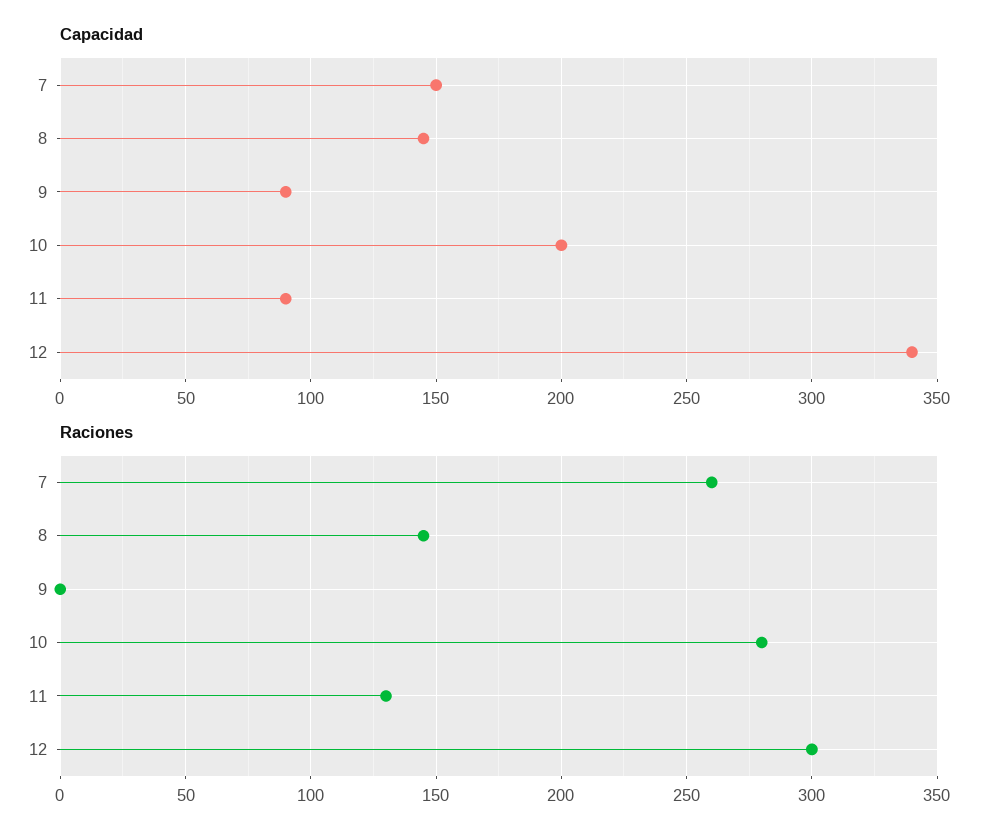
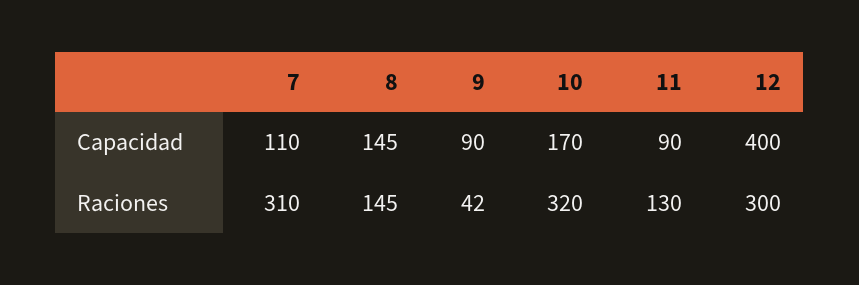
Capacidad, 7: 150 -> 110
Capacidad, 10: 200 -> 170
Capacidad, 12: 340 -> 400
Raciones, 7: 260 -> 310
Raciones, 9: 0 -> 42
Raciones, 10: 280 -> 320

